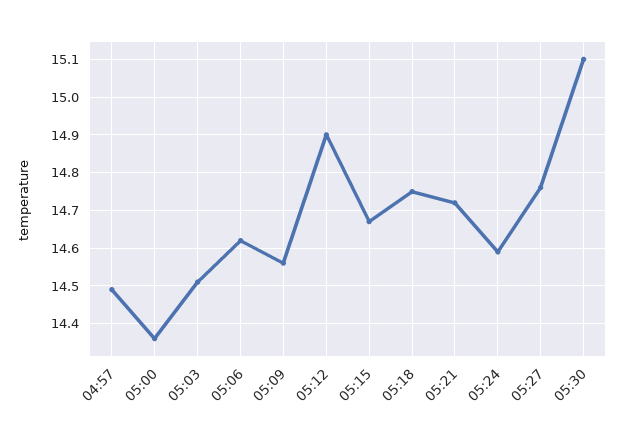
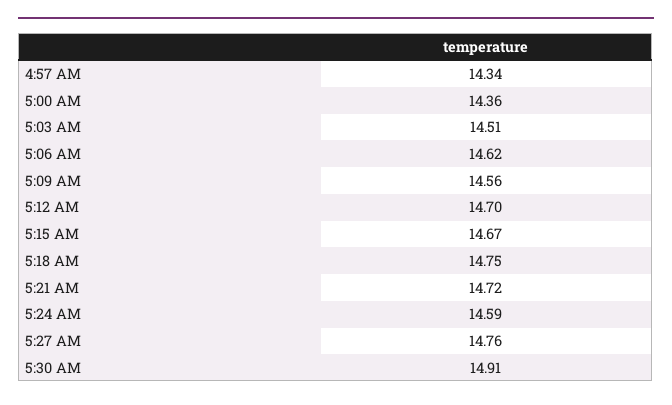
04:57: 14.5 -> 14.34
05:12: 14.9 -> 14.7
05:30: 15.1 -> 14.91

